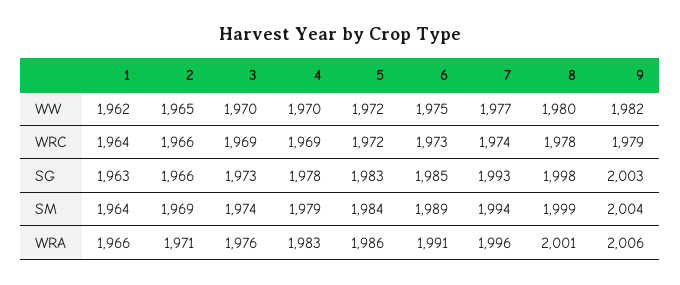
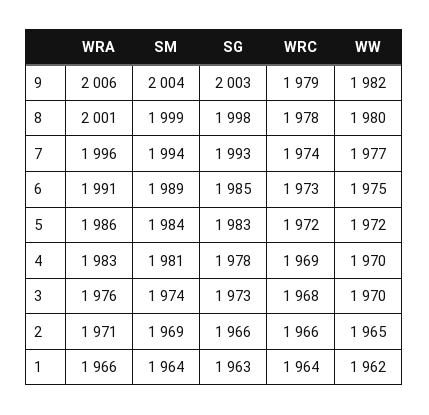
3, WRC: 1969 -> 1968
4, SM: 1979 -> 1981

